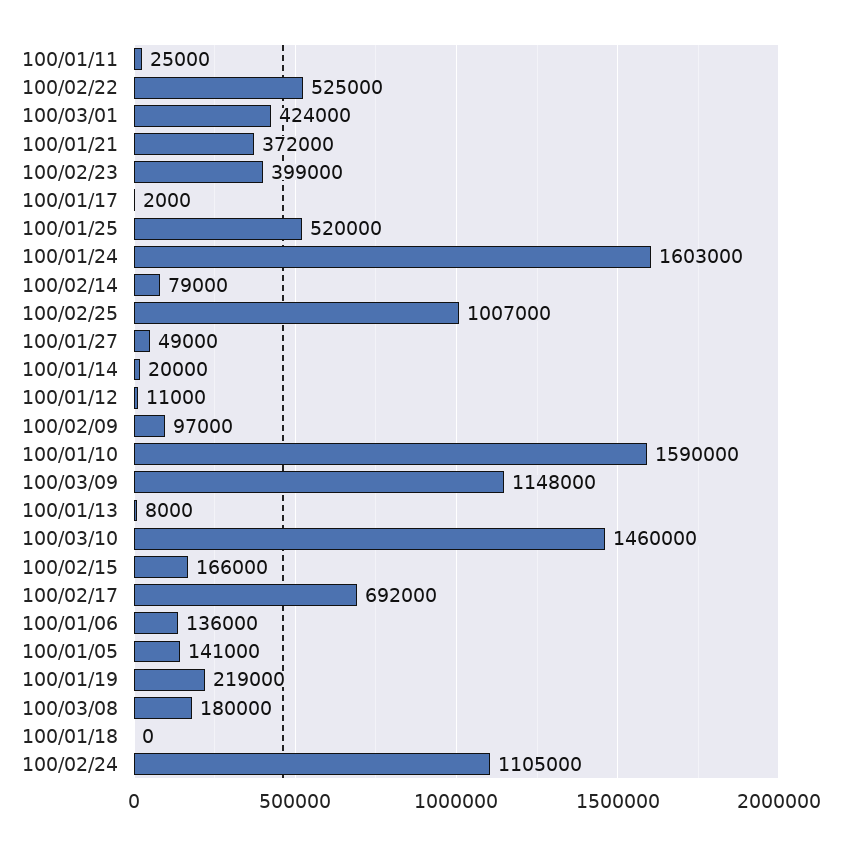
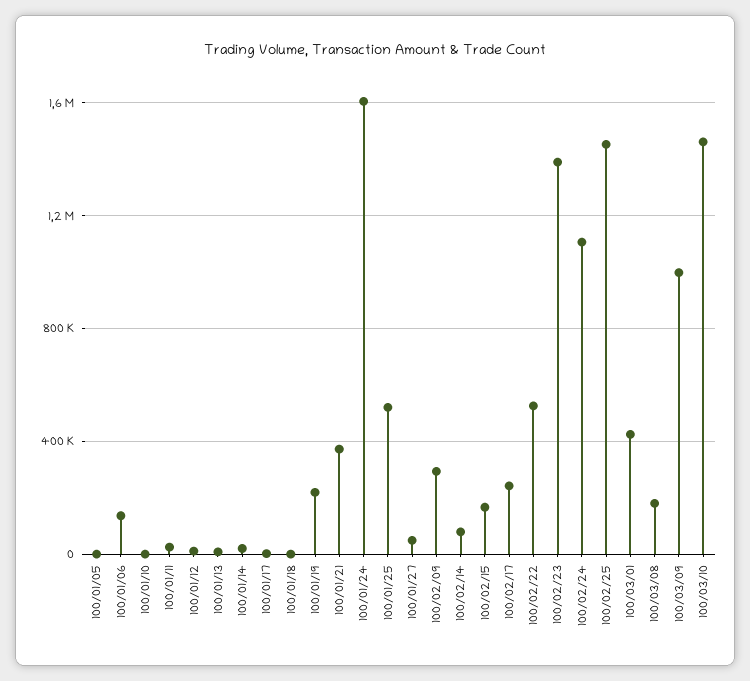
100/02/23: 399000 -> 1400000
100/02/25: 1007000 -> 1450000
100/02/09: 97000 -> 300000
100/01/10: 1590000 -> 0
100/03/09: 1148000 -> 1000000
100/02/17: 692000 -> 250000
100/01/05: 141000 -> 0

